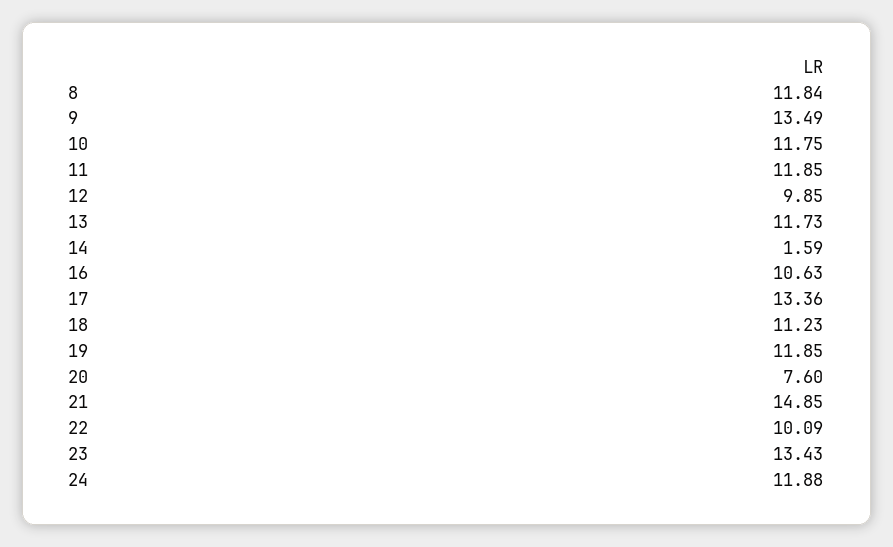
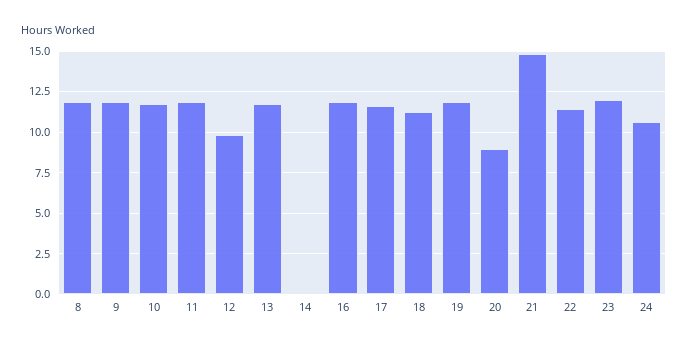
9: 13.49 -> 12
14: 1.59 -> 0
16: 10.63 -> 12
17: 13.36 -> 11.5
20: 7.6 -> 9
22: 10.09 -> 11.5
23: 13.43 -> 12
24: 11.88 -> 10.5

